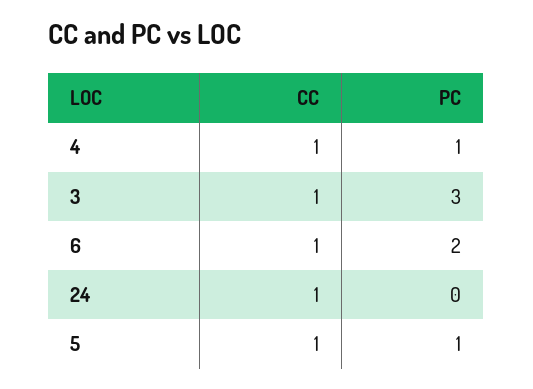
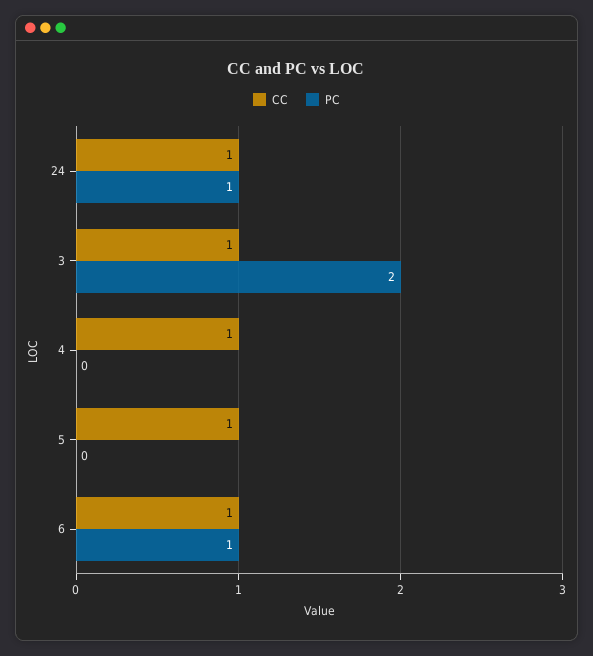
PC, 4: 1 -> 0
PC, 3: 3 -> 2
PC, 6: 2 -> 1
PC, 24: 0 -> 1
PC, 5: 1 -> 0

